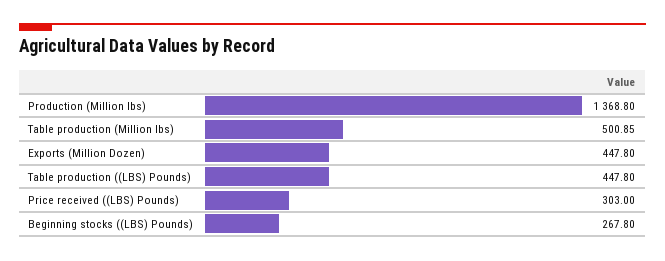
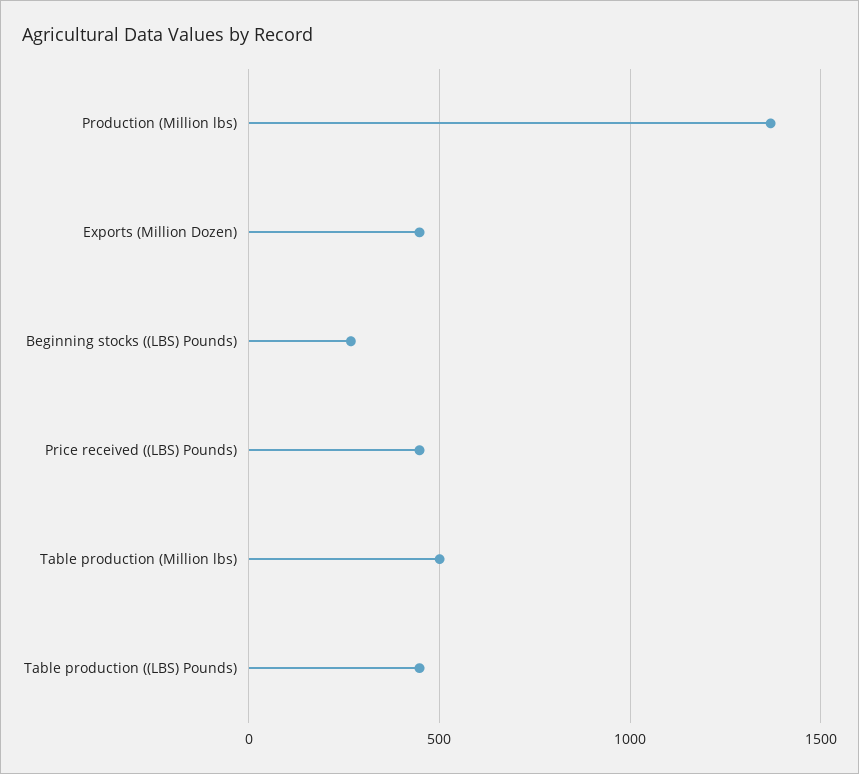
Price received ((LBS) Pounds): 303 -> 450

